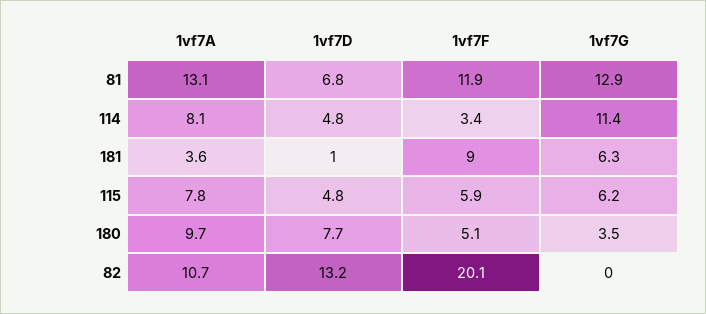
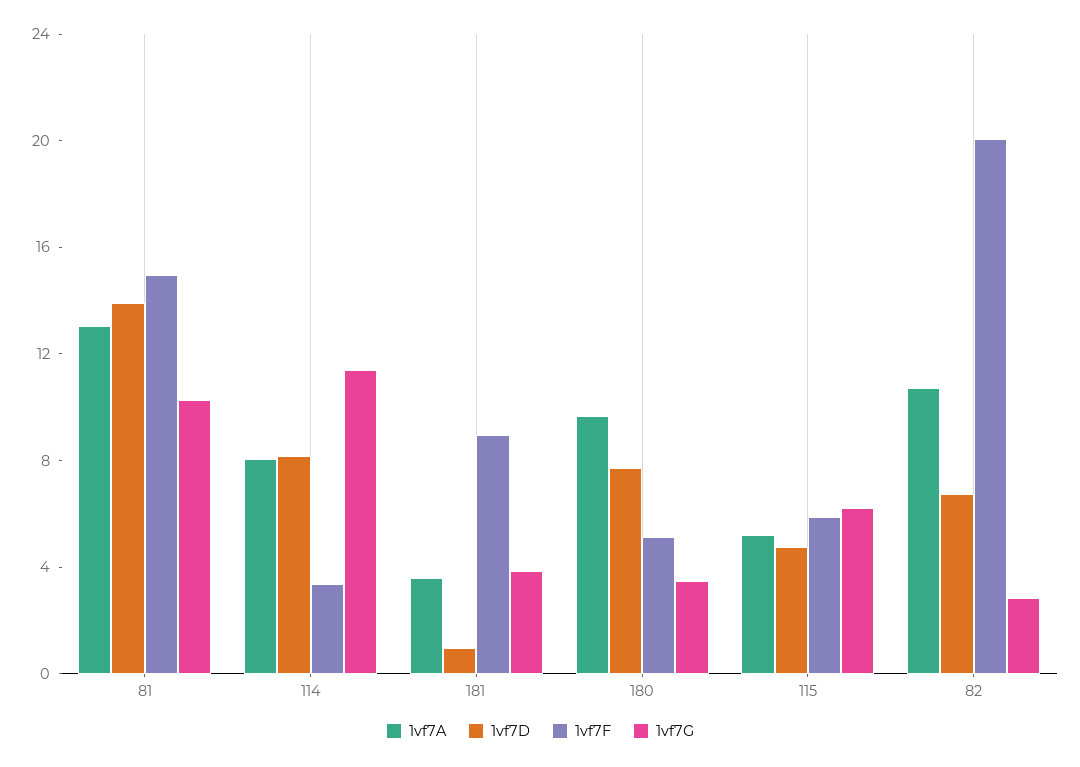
1vf7D, 81: 6.8 -> 14
1vf7F, 81: 11.9 -> 15
1vf7G, 81: 12.9 -> 10
1vf7D, 114: 4.8 -> 8
1vf7G, 181: 6.3 -> 4
1vf7A, 115: 7.8 -> 5
1vf7D, 82: 13.2 -> 7
1vf7G, 82: 0 -> 3

